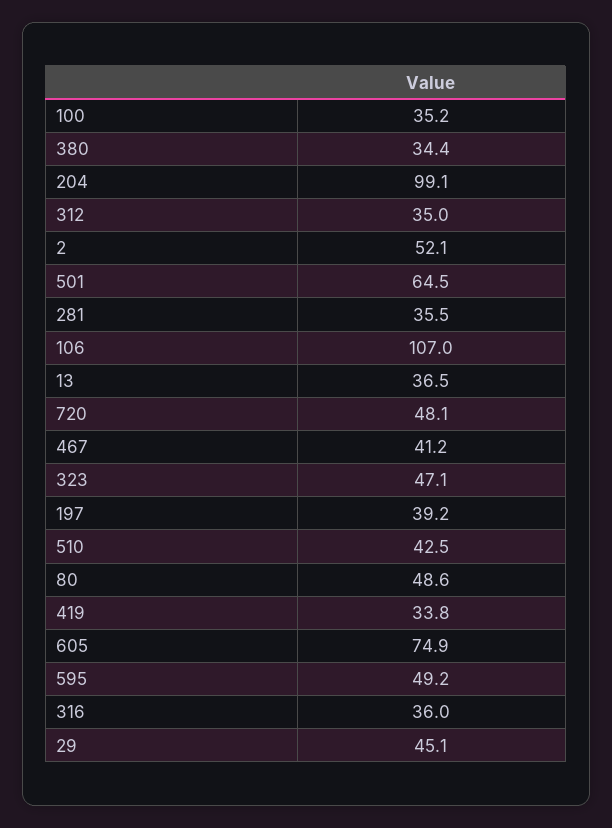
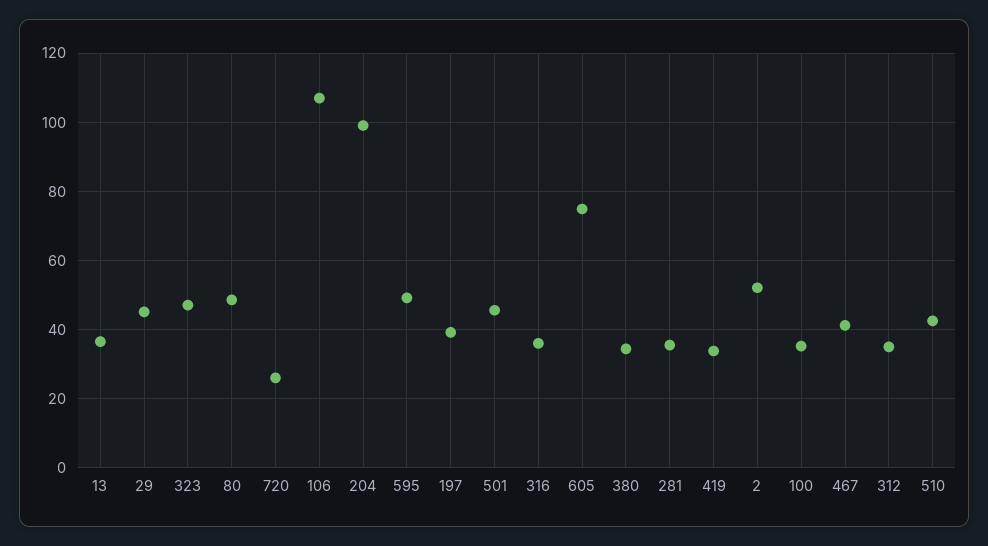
501: 64.5 -> 46
720: 48.1 -> 26

